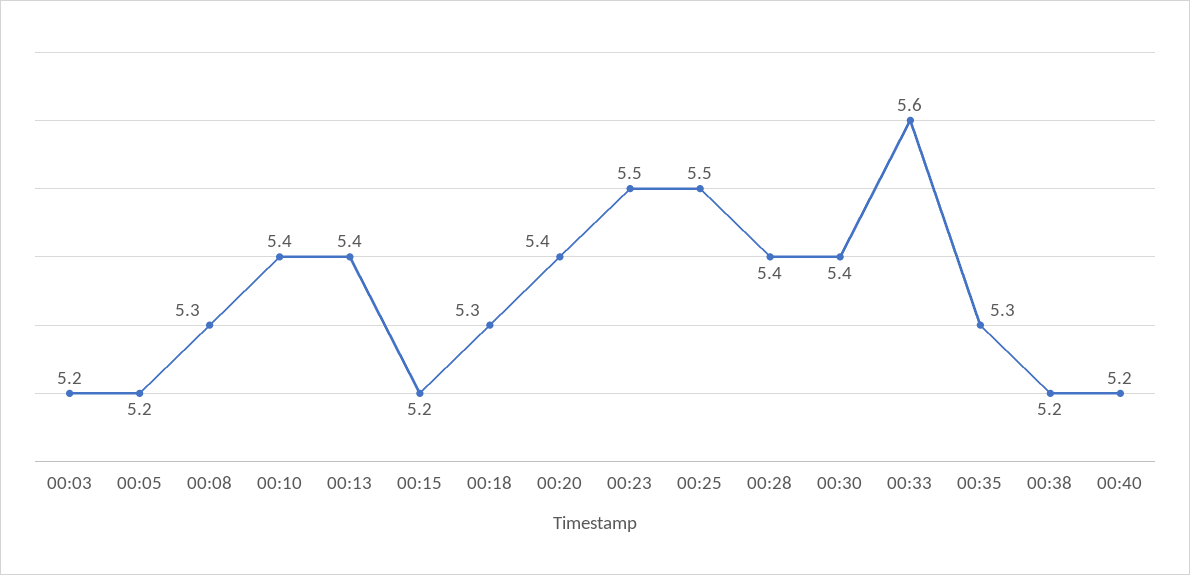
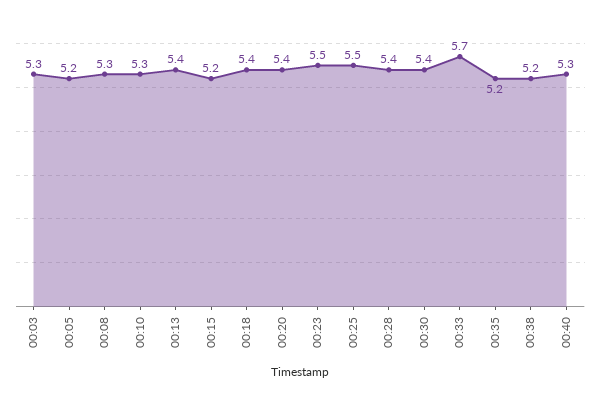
00:03: 5.2 -> 5.3
00:10: 5.4 -> 5.3
00:18: 5.3 -> 5.4
00:33: 5.6 -> 5.7
00:35: 5.3 -> 5.2
00:40: 5.2 -> 5.3

